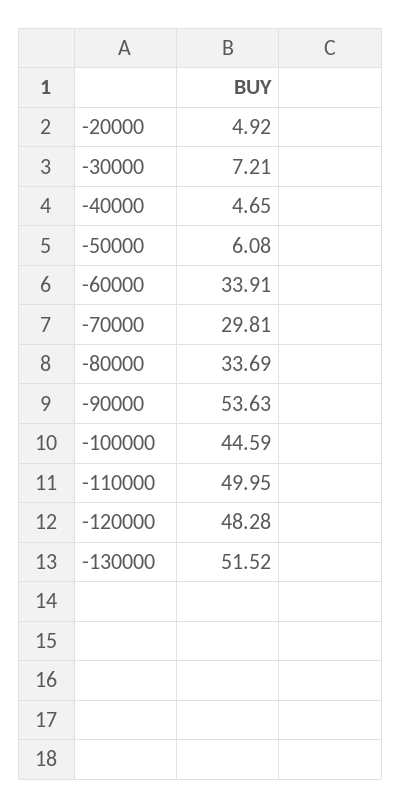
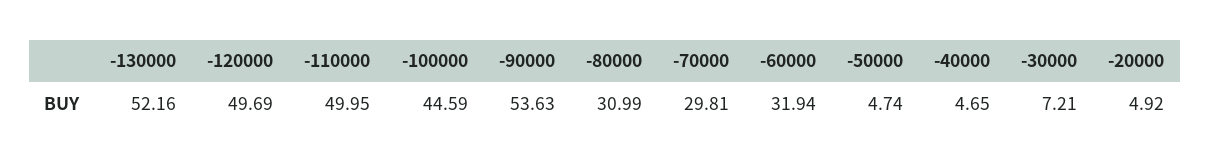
-50000: 6.08 -> 4.74
-60000: 33.91 -> 31.94
-80000: 33.69 -> 30.99
-120000: 48.28 -> 49.69
-130000: 51.52 -> 52.16

